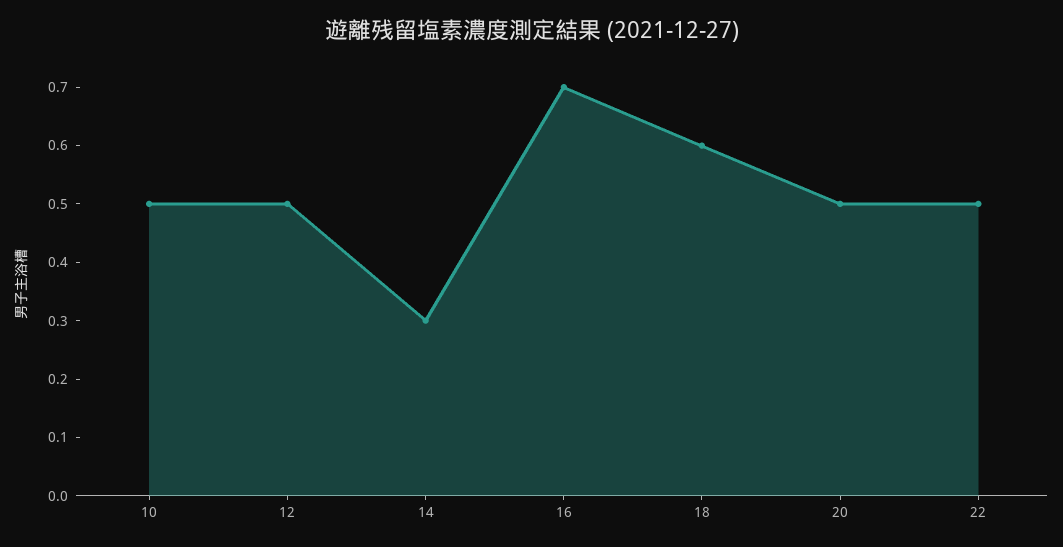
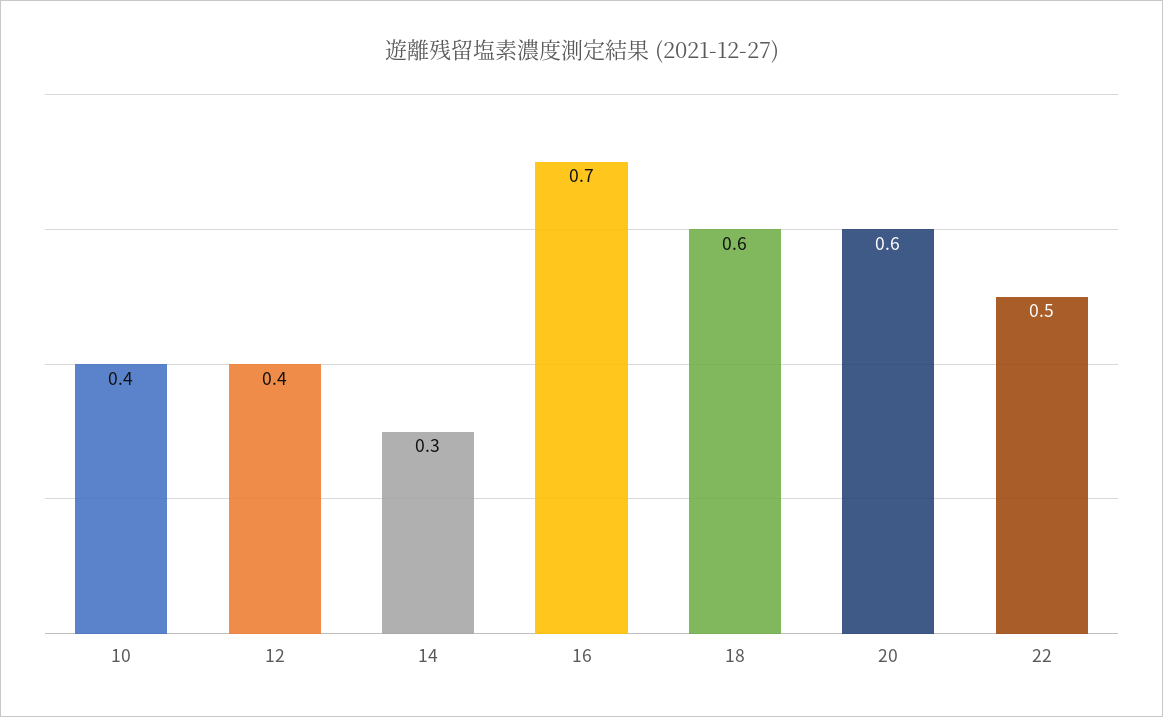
10: 0.5 -> 0.4
12: 0.5 -> 0.4
20: 0.5 -> 0.6

